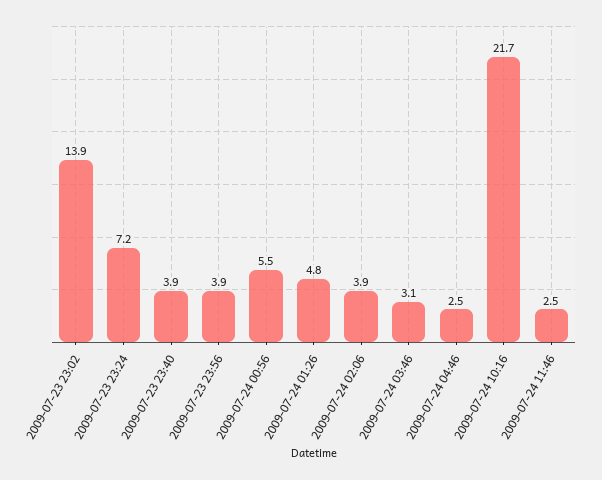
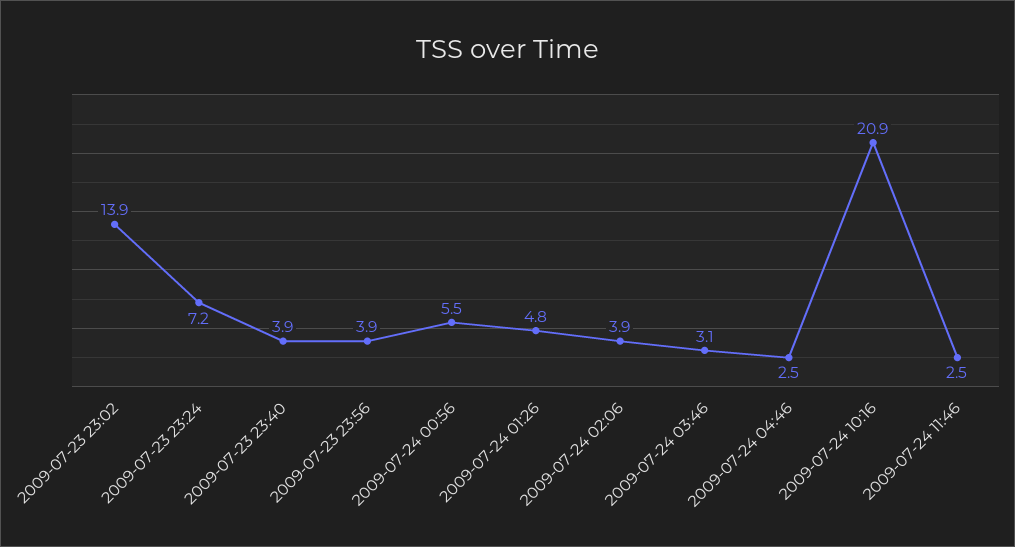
2009-07-24 10:16: 21.7 -> 20.9

